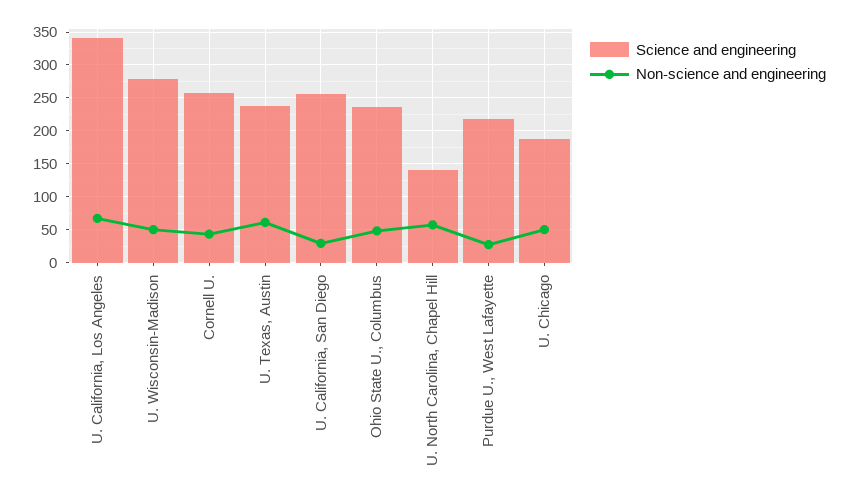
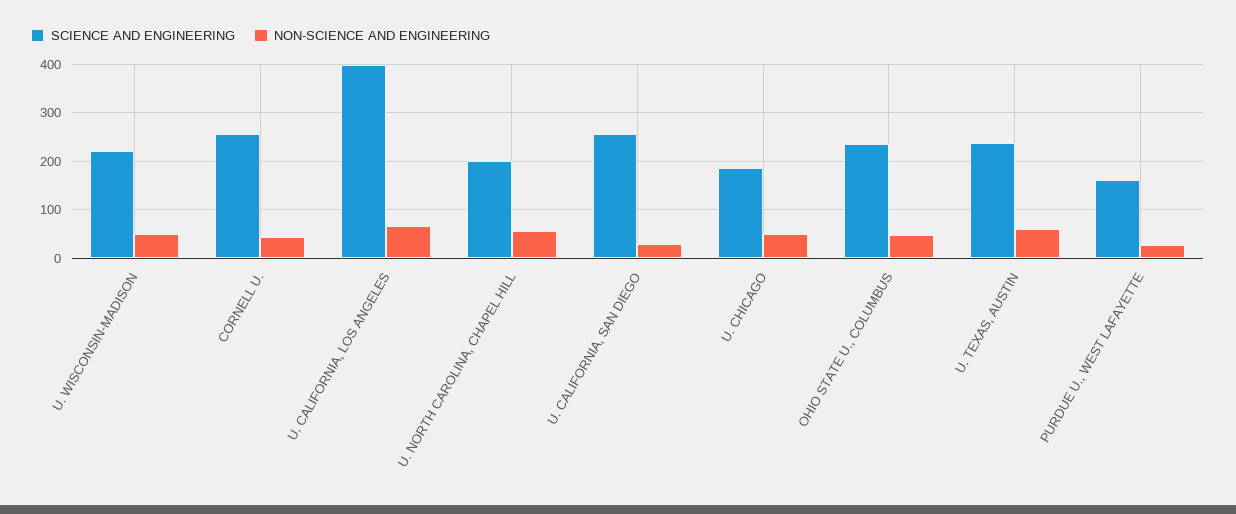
Science and engineering, U. California, Los Angeles: 340 -> 400
Science and engineering, U. Wisconsin-Madison: 280 -> 220
Science and engineering, U. North Carolina, Chapel Hill: 140 -> 200
Science and engineering, Purdue U., West Lafayette: 220 -> 160

